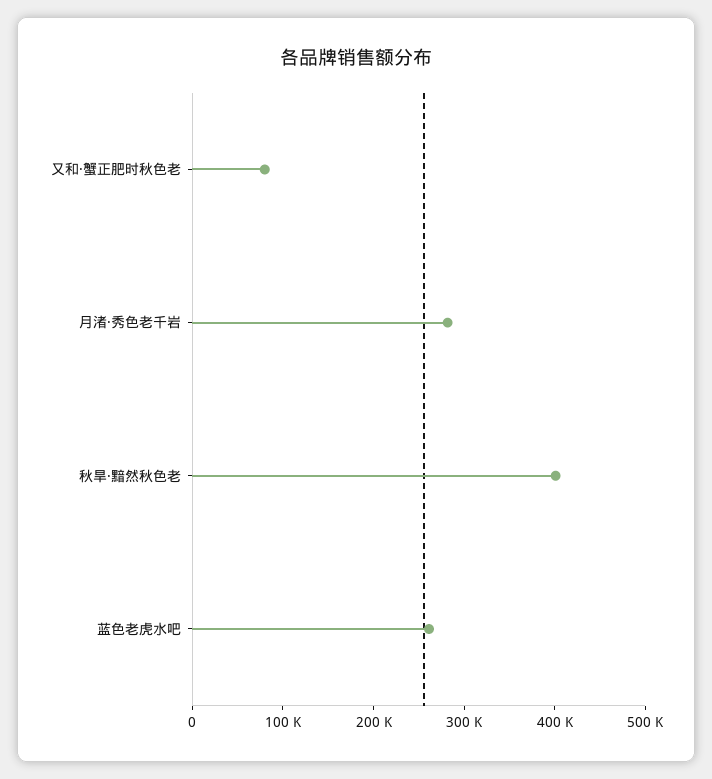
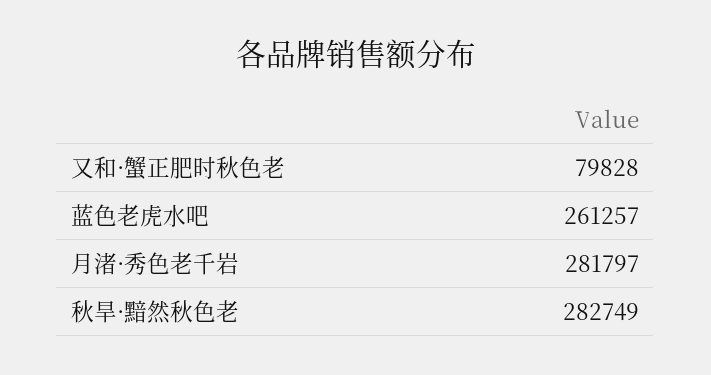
秋旱·黯然秋色老: 400000 -> 282749

